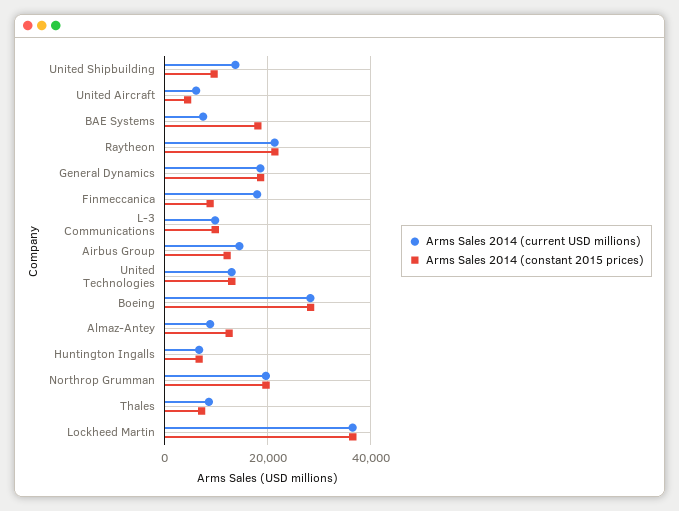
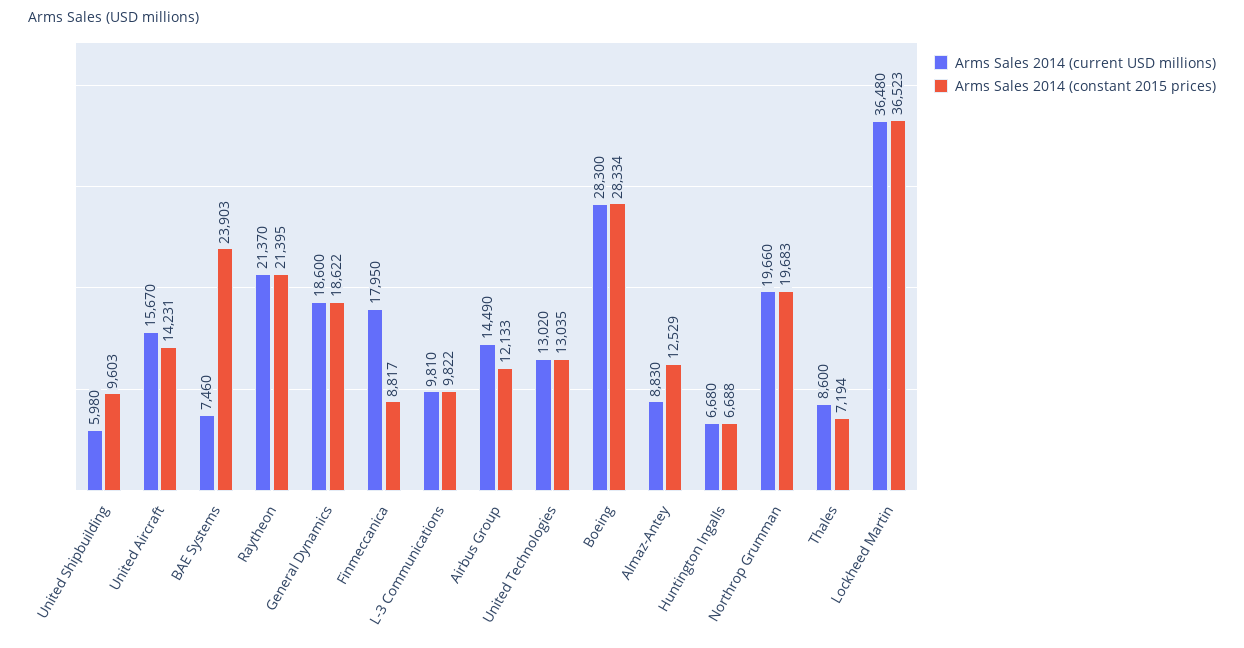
Arms Sales 2014 (current USD millions), United Shipbuilding: 14000 -> 5980
Arms Sales 2014 (current USD millions), United Aircraft: 6000 -> 15670
Arms Sales 2014 (constant 2015 prices), United Aircraft: 4000 -> 14231
Arms Sales 2014 (constant 2015 prices), BAE Systems: 18000 -> 23903

